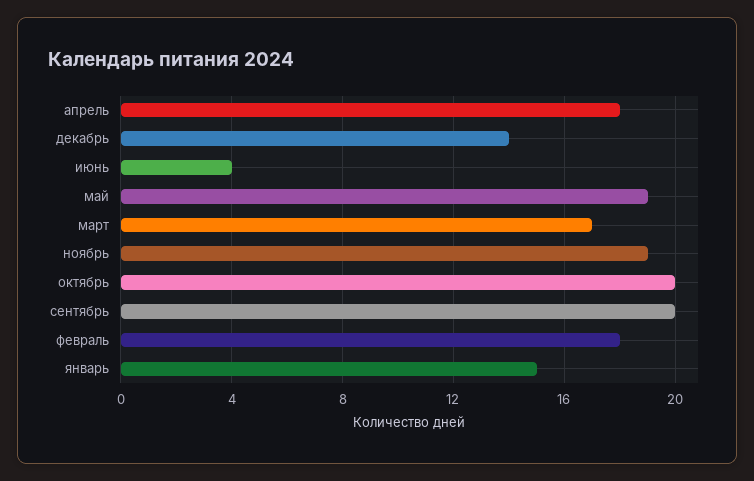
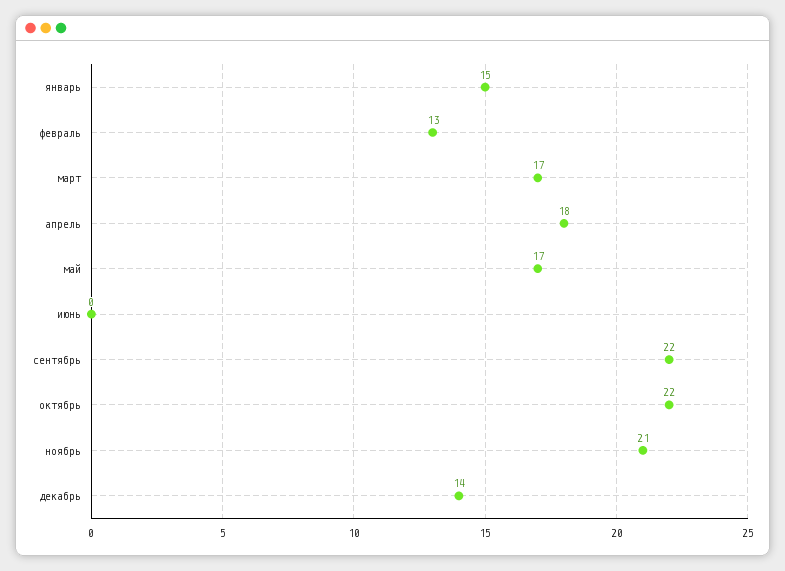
июнь: 4 -> 0
май: 19 -> 17
ноябрь: 19 -> 21
октябрь: 20 -> 22
сентябрь: 20 -> 22
февраль: 18 -> 13

